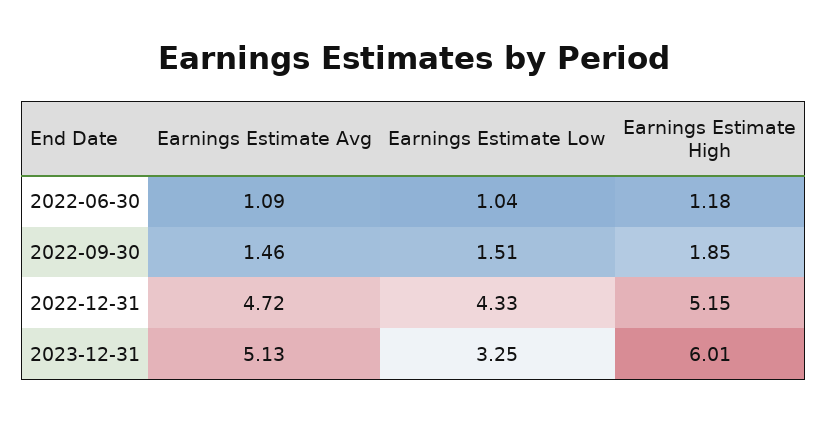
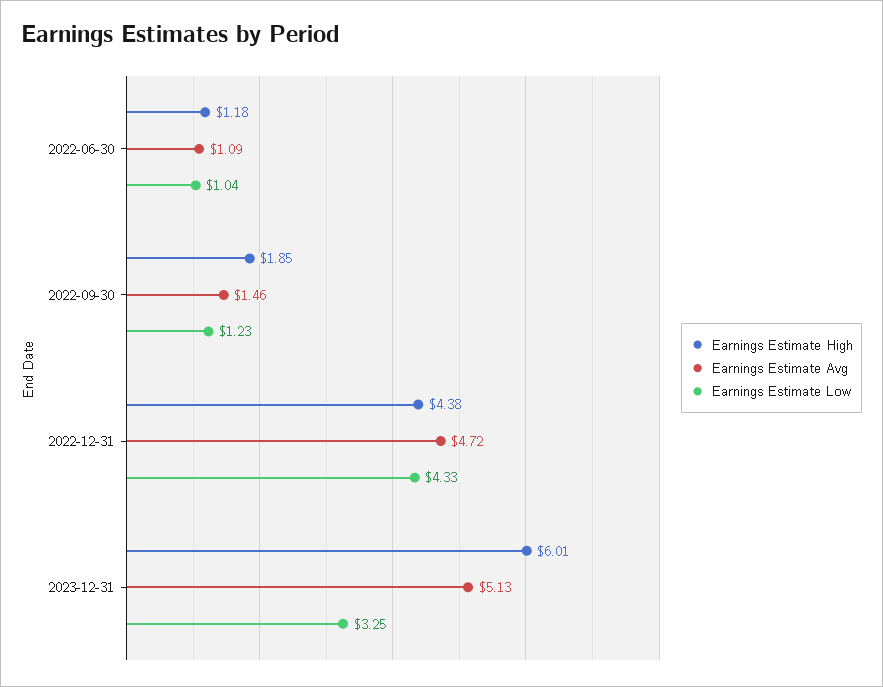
Earnings Estimate Low, 2022-09-30: 1.51 -> 1.23
Earnings Estimate High, 2022-12-31: 5.15 -> 4.38

